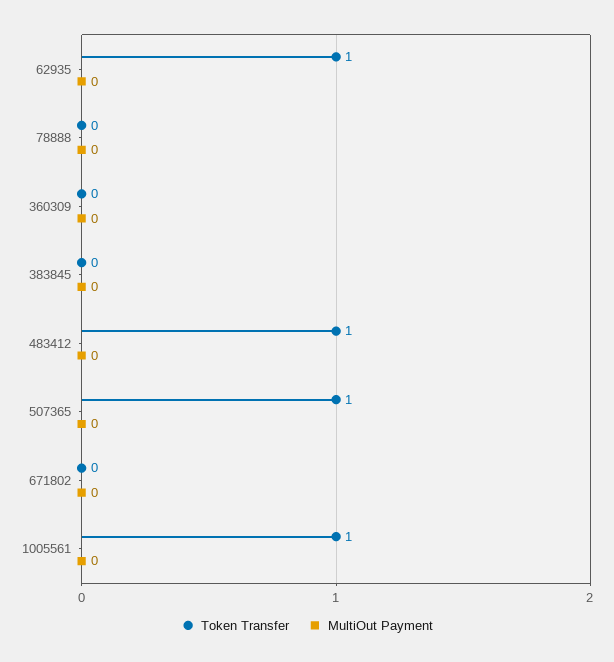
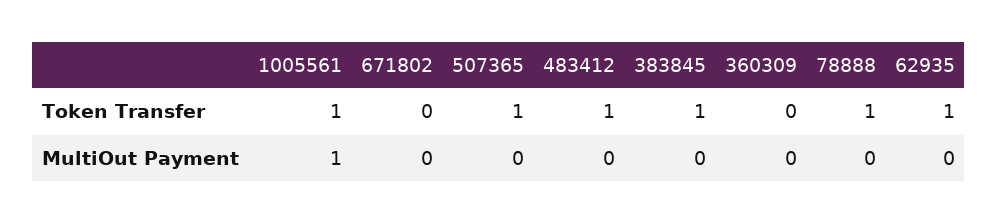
Token Transfer, 78888: 0 -> 1
Token Transfer, 383845: 0 -> 1
MultiOut Payment, 1005561: 0 -> 1

